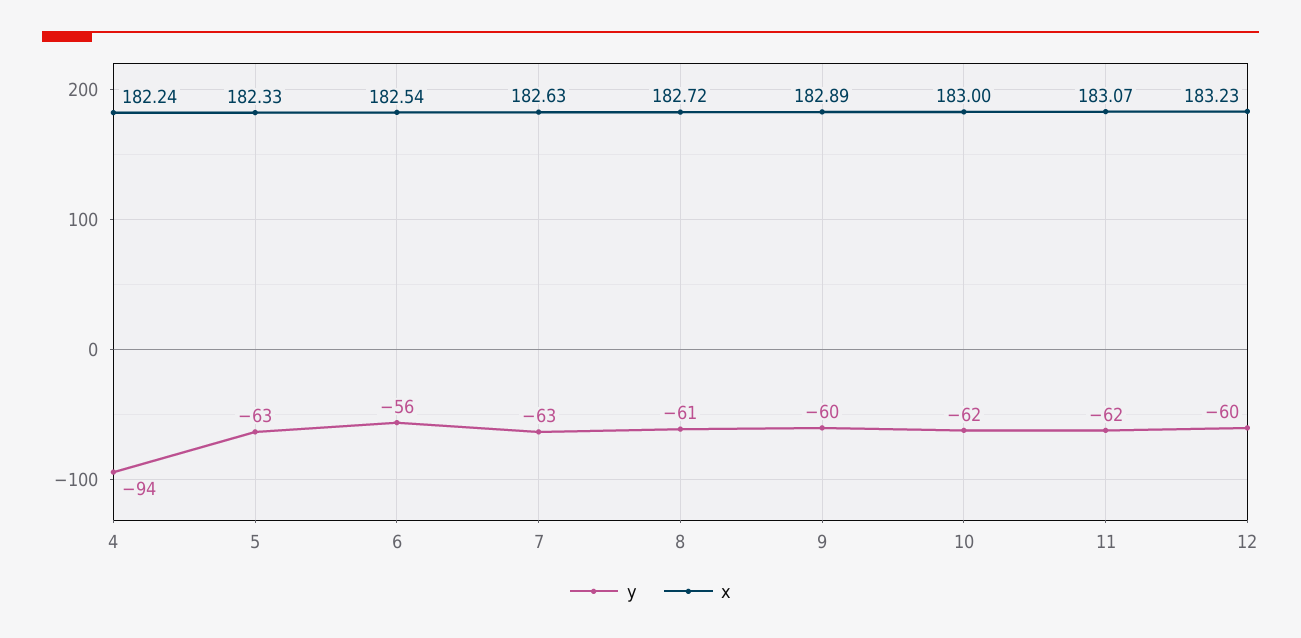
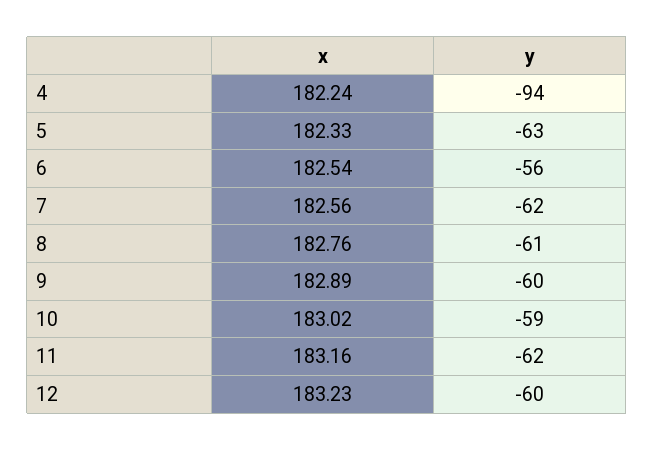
y, 7: -63 -> -62
x, 7: 182.63 -> 182.56
x, 8: 182.72 -> 182.76
y, 10: -62 -> -59
x, 10: 183 -> 183.02
x, 11: 183.07 -> 183.16

